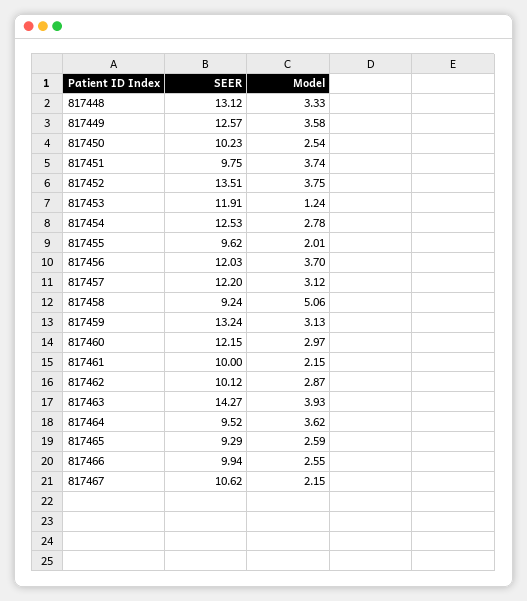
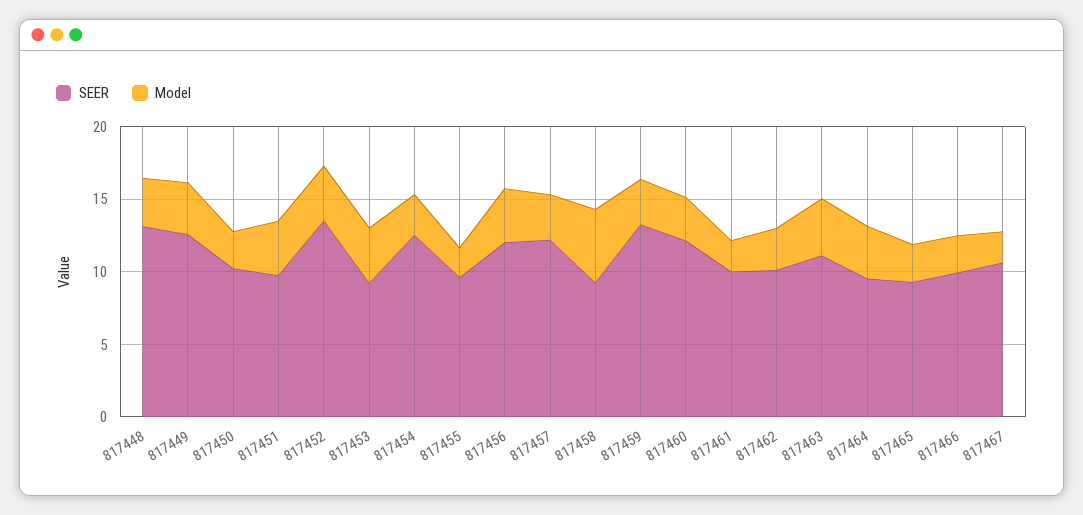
SEER, 817453: 11.91 -> 9
Model, 817453: 1.24 -> 4
SEER, 817463: 14.27 -> 11

